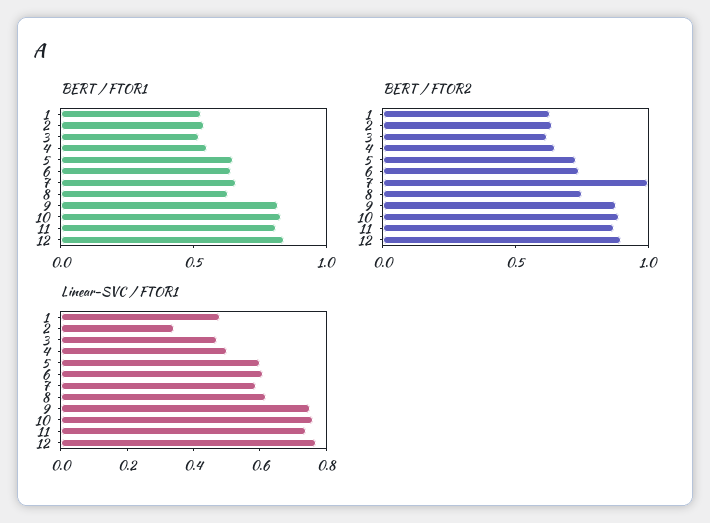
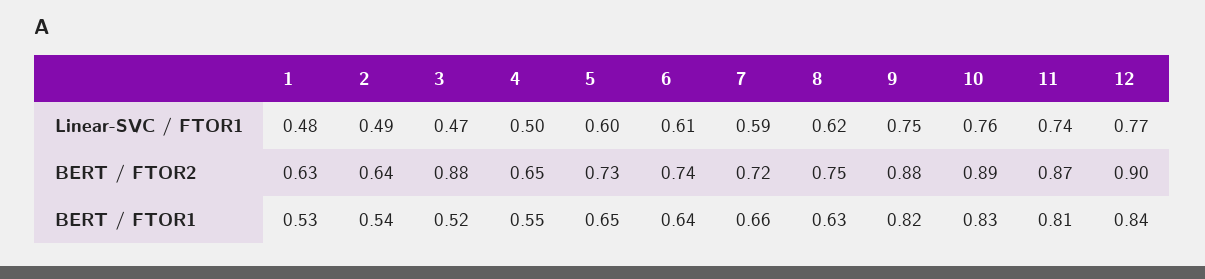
BERT / FTOR2, 3: 0.6 -> 0.88
BERT / FTOR2, 7: 1 -> 0.72
Linear-SVC / FTOR1, 2: 0.35 -> 0.49

